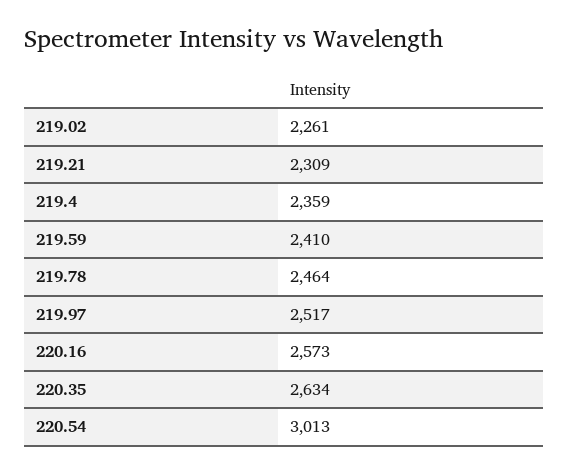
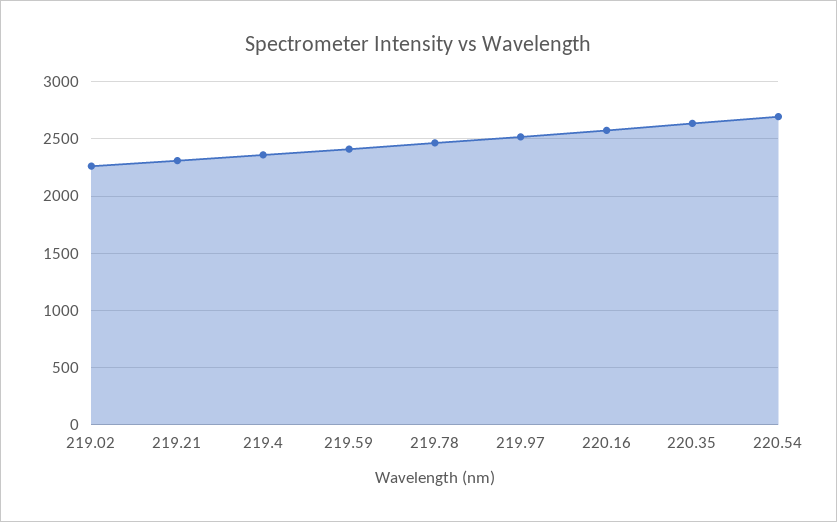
220.54: 3013 -> 2700

